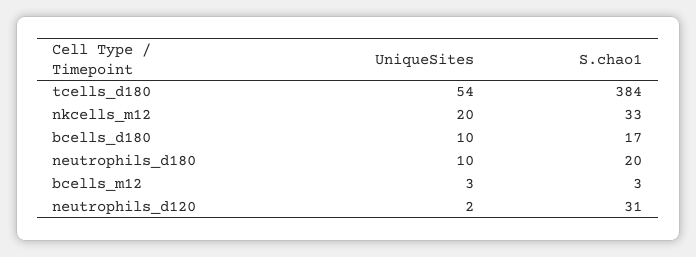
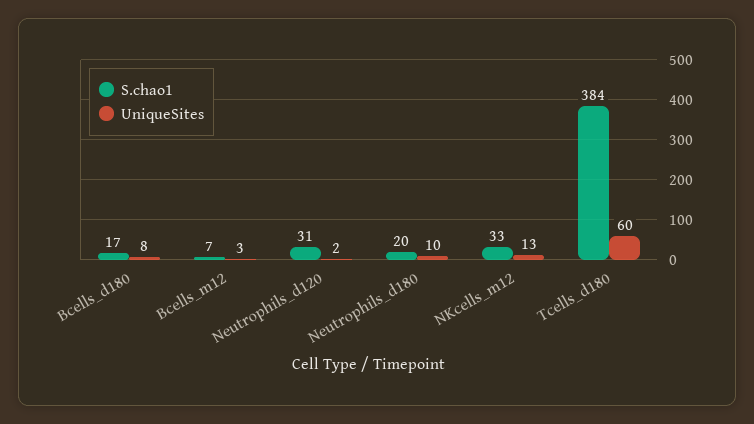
UniqueSites, tcells_d180: 54 -> 60
UniqueSites, nkcells_m12: 20 -> 13
UniqueSites, bcells_d180: 10 -> 8
S.chao1, bcells_m12: 3 -> 7

